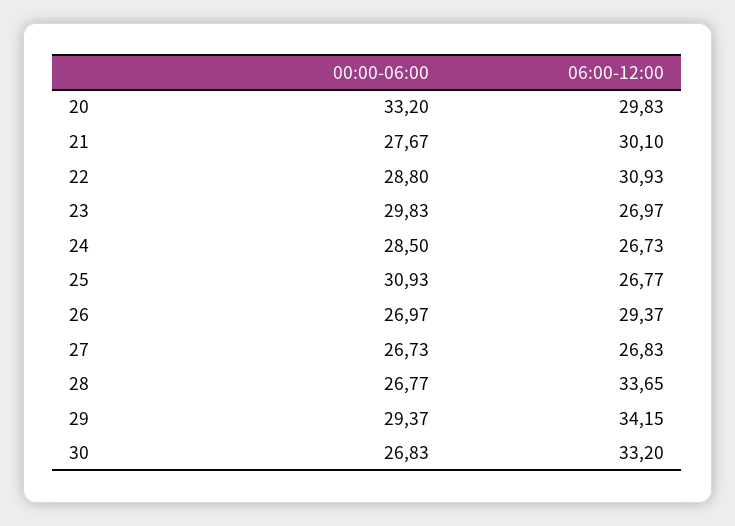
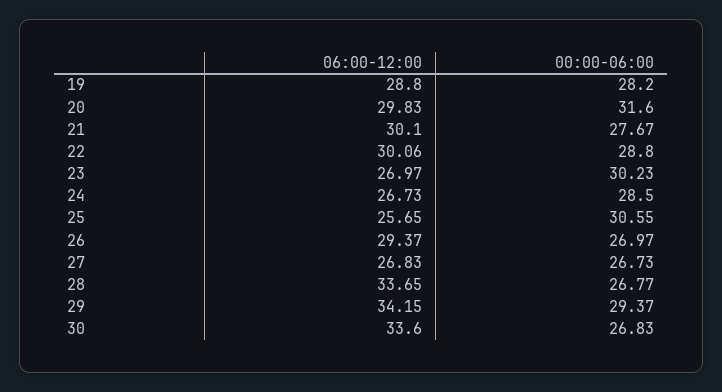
00:00-06:00, 20: 33.2 -> 31.6
06:00-12:00, 22: 30.93 -> 30.06
00:00-06:00, 23: 29.83 -> 30.23
00:00-06:00, 25: 30.93 -> 30.55
06:00-12:00, 25: 26.77 -> 25.65
06:00-12:00, 30: 33.2 -> 33.6
06:00-12:00, 19: none -> 28.8
00:00-06:00, 19: none -> 28.2

